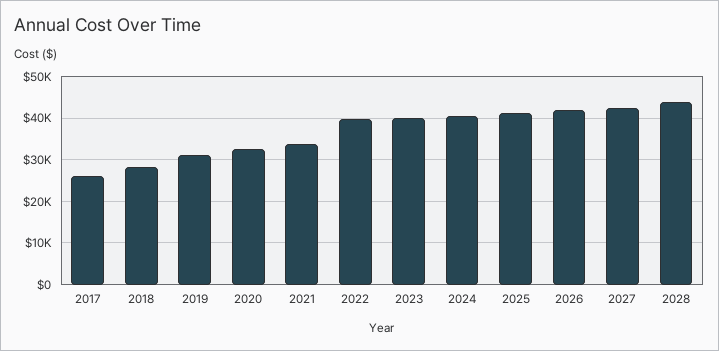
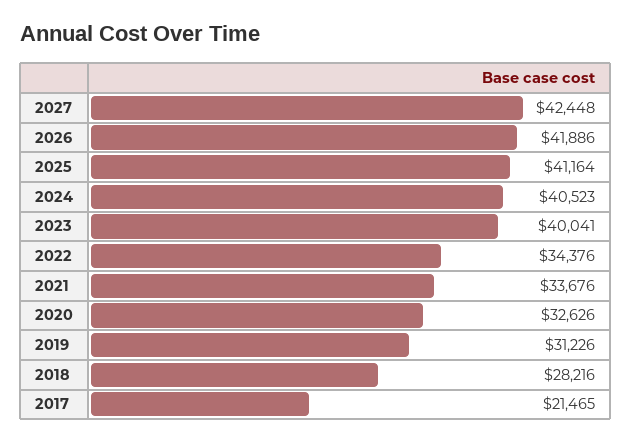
2017: 26000 -> 21465
2022: 40000 -> 34376
2028: 44000 -> none

